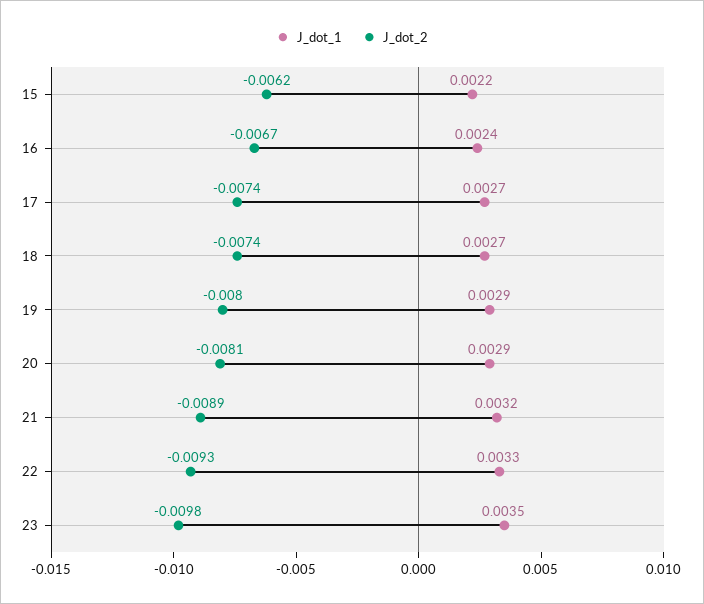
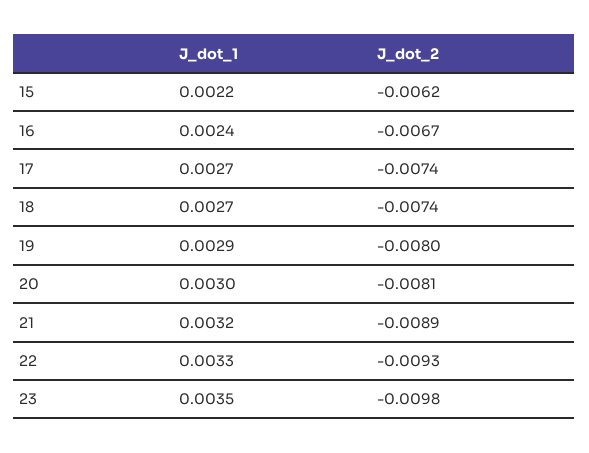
J_dot_1, 20: 0.0029 -> 0.003

